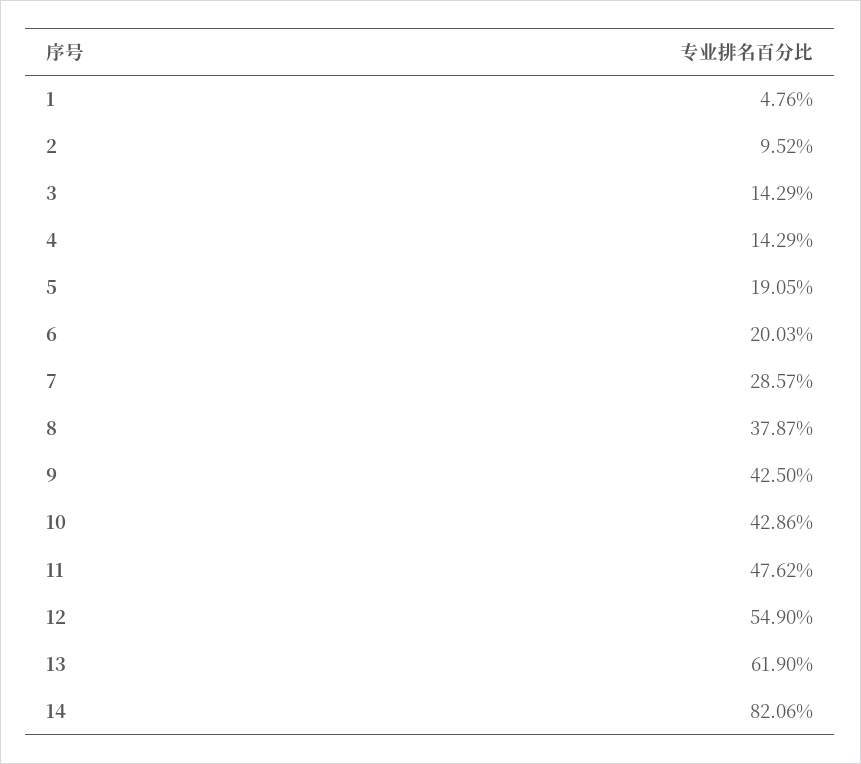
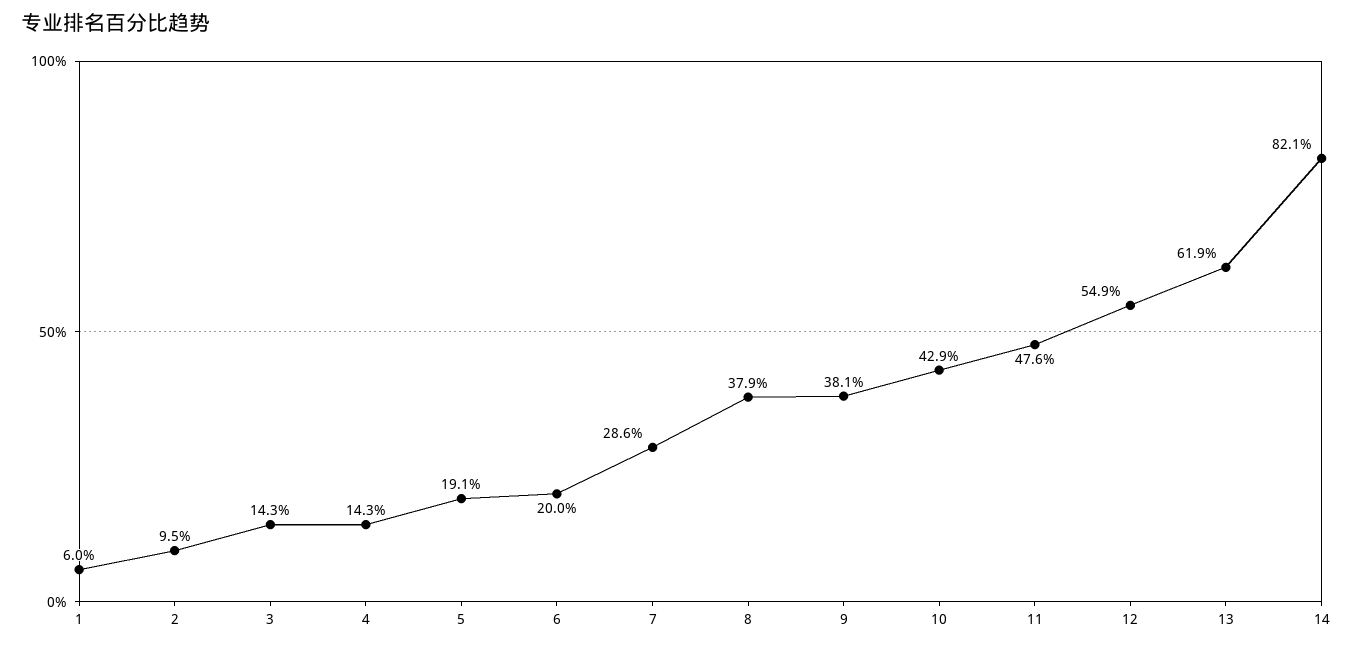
1: 4.76 -> 6
9: 42.5 -> 38.1

